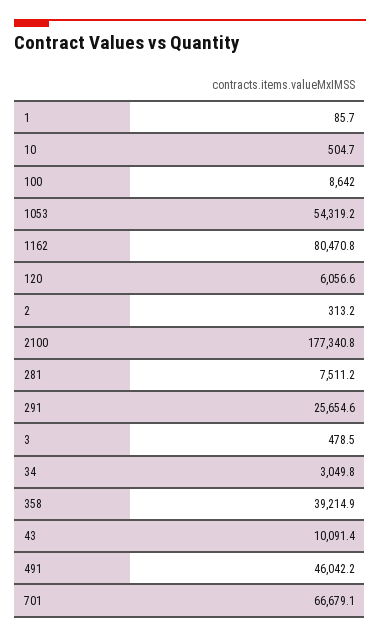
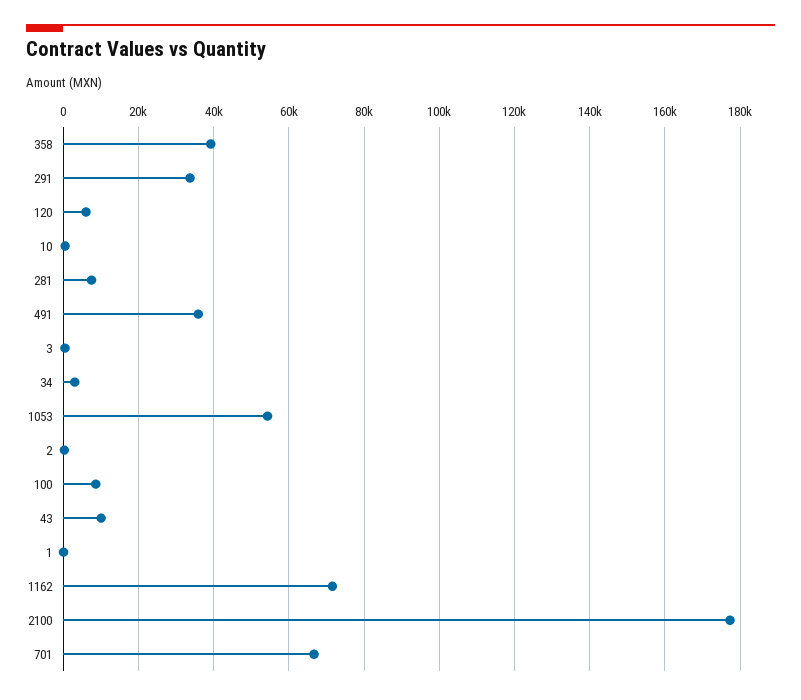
1162: 80470.8 -> 72000
291: 25654.6 -> 34000
491: 46042.2 -> 36000

